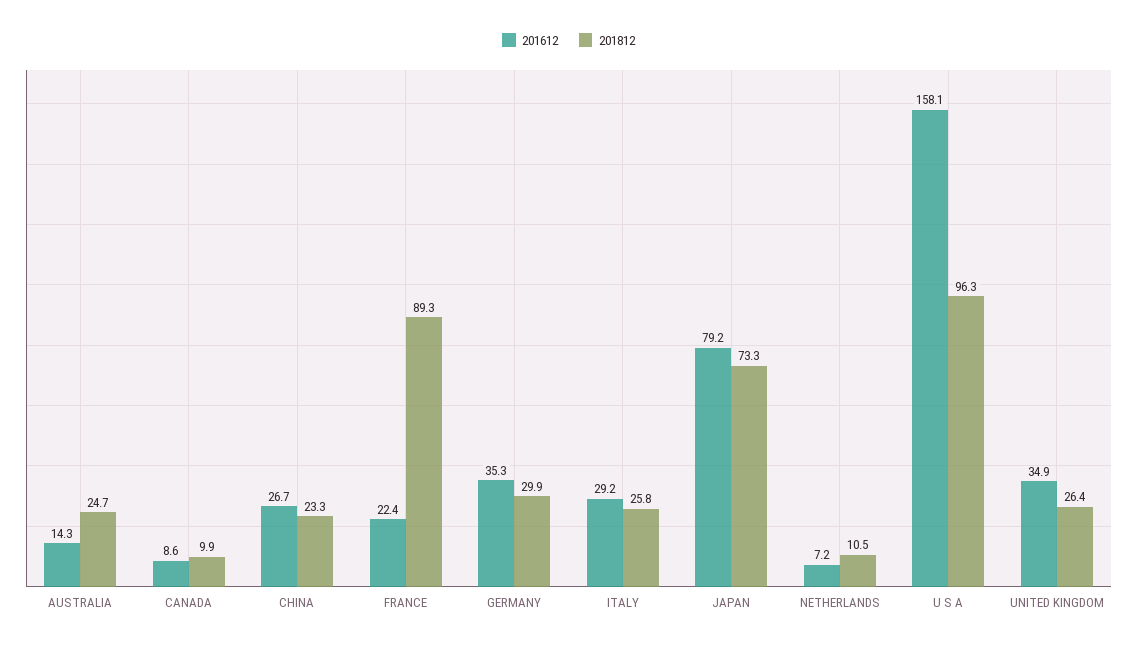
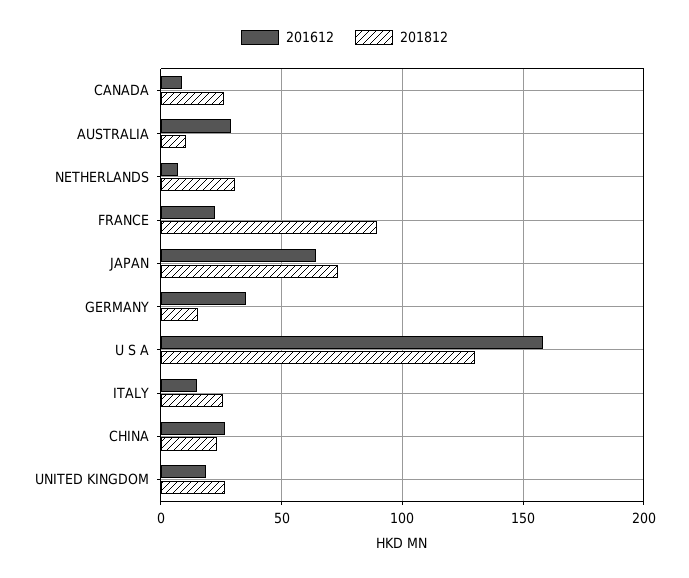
201612, AUSTRALIA: 14.3 -> 30
201812, AUSTRALIA: 24.7 -> 10
201812, CANADA: 9.9 -> 25
201812, GERMANY: 29.9 -> 15
201612, ITALY: 29.2 -> 15
201612, JAPAN: 79.2 -> 65
201812, NETHERLANDS: 10.5 -> 30
201812, U S A: 96.3 -> 130
201612, UNITED KINGDOM: 34.9 -> 20

